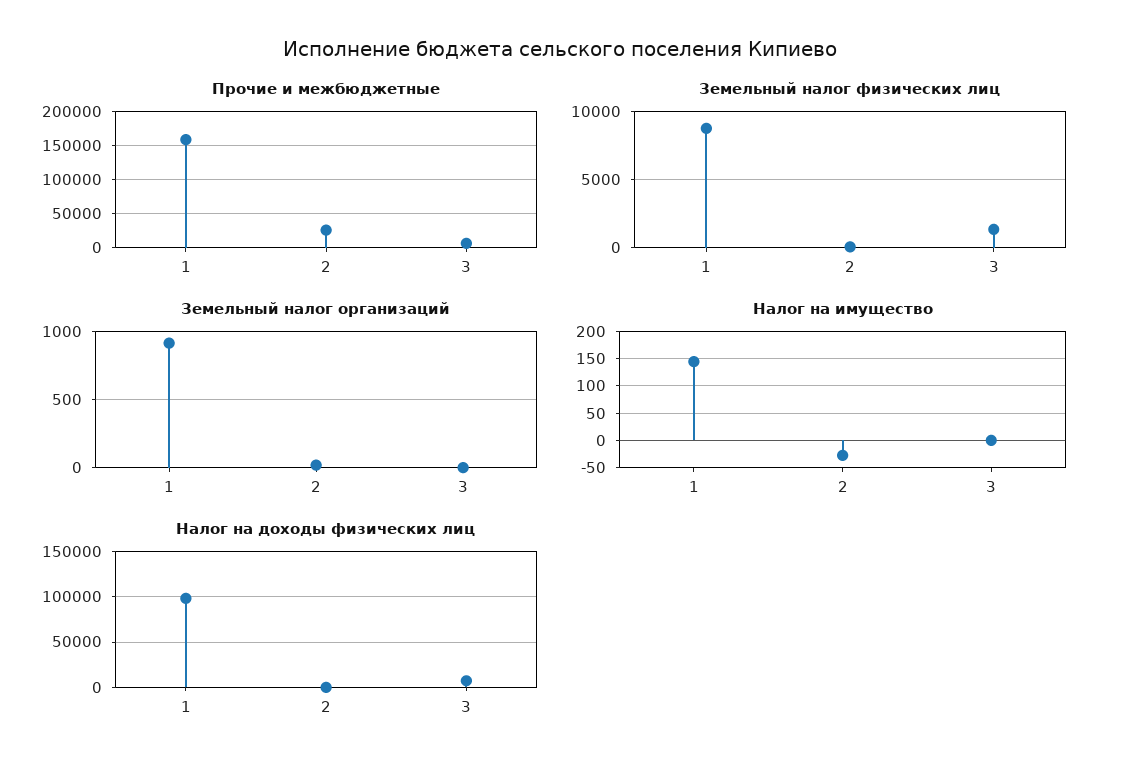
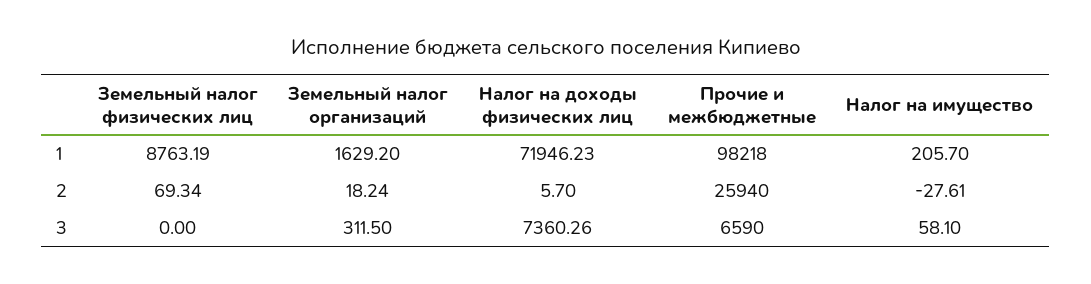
Прочие и межбюджетные, 1: 160000 -> 98218
Земельный налог физических лиц, 3: 1500 -> 0
Земельный налог организаций, 1: 900 -> 1629.2
Земельный налог организаций, 3: 0 -> 311.5
Налог на имущество, 1: 150 -> 205.7
Налог на имущество, 3: 0 -> 58.1
Налог на доходы физических лиц, 1: 100000 -> 71946.23

